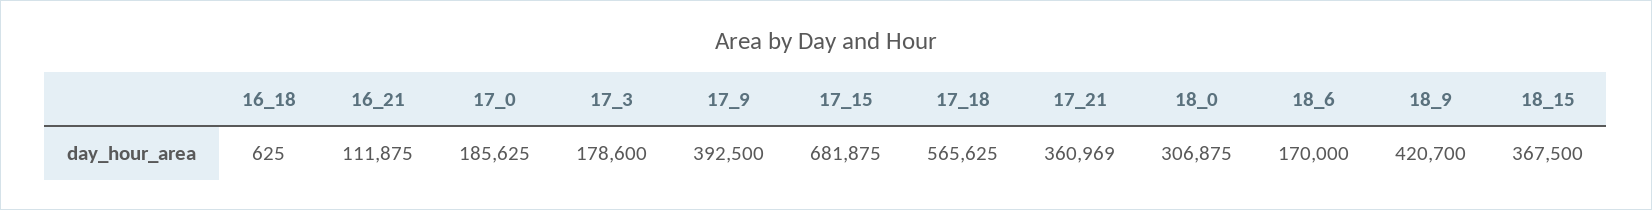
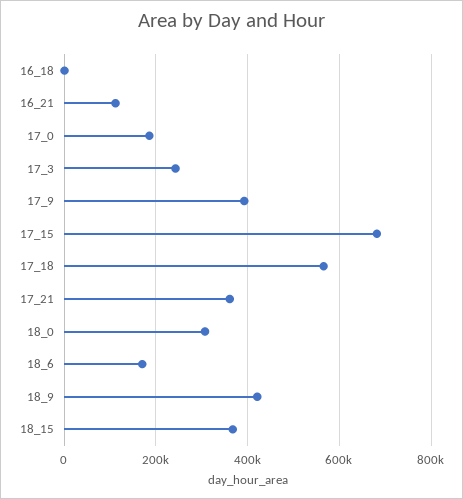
17_3: 178600 -> 240000

